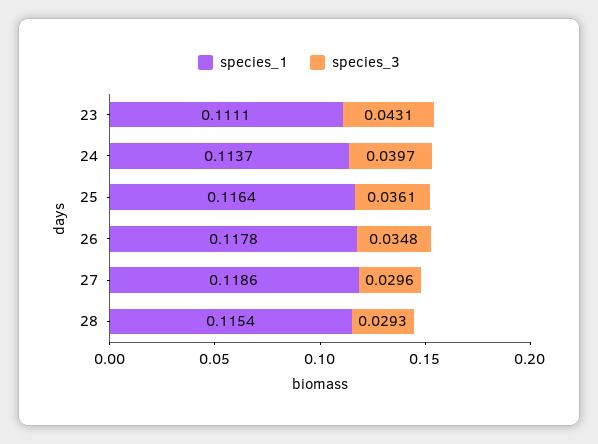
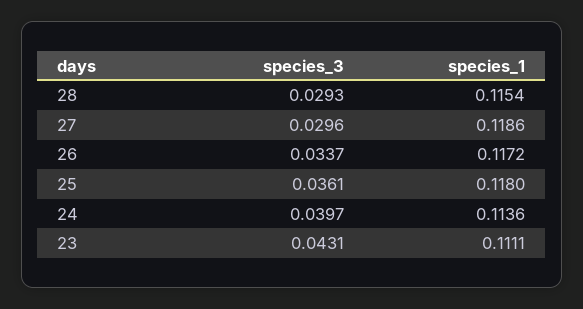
species_1, 24: 0.1137 -> 0.1136
species_1, 25: 0.1164 -> 0.118
species_1, 26: 0.1178 -> 0.1172
species_3, 26: 0.0348 -> 0.0337

